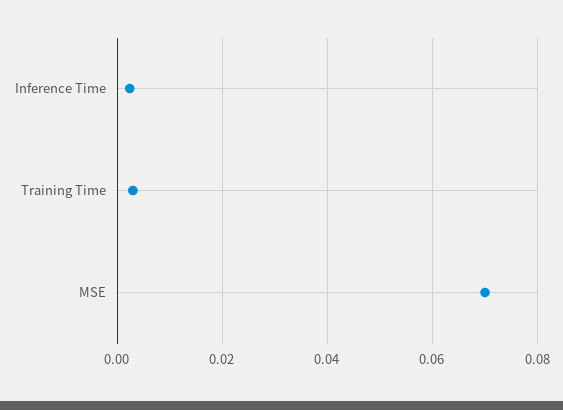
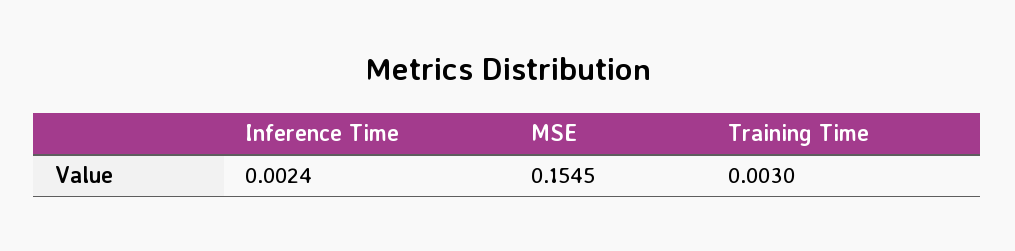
MSE: 0.07 -> 0.1545

